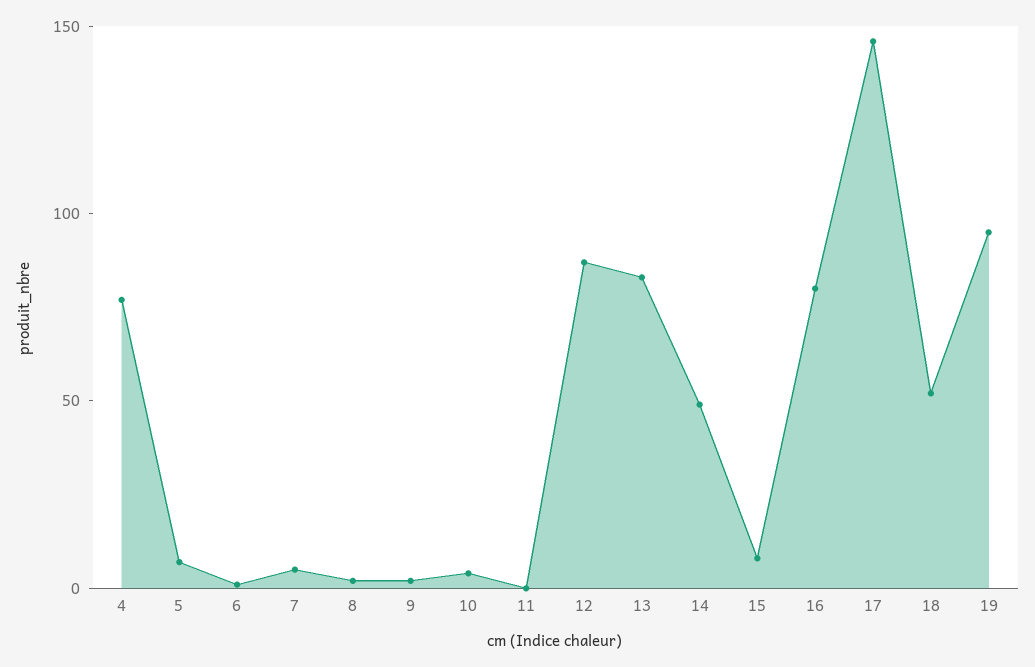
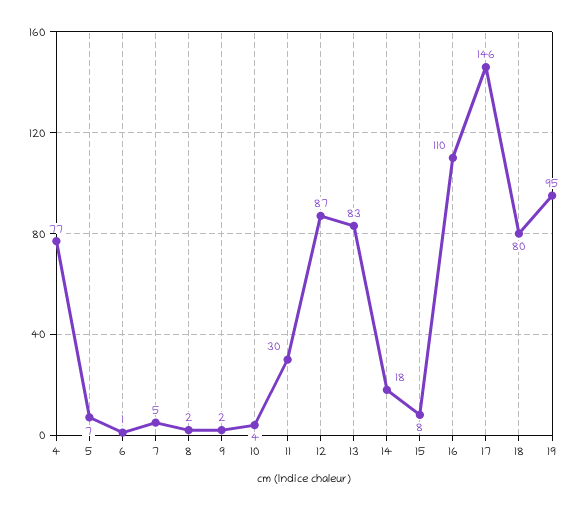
11: 0 -> 30
14: 50 -> 18
16: 80 -> 110
18: 50 -> 80

